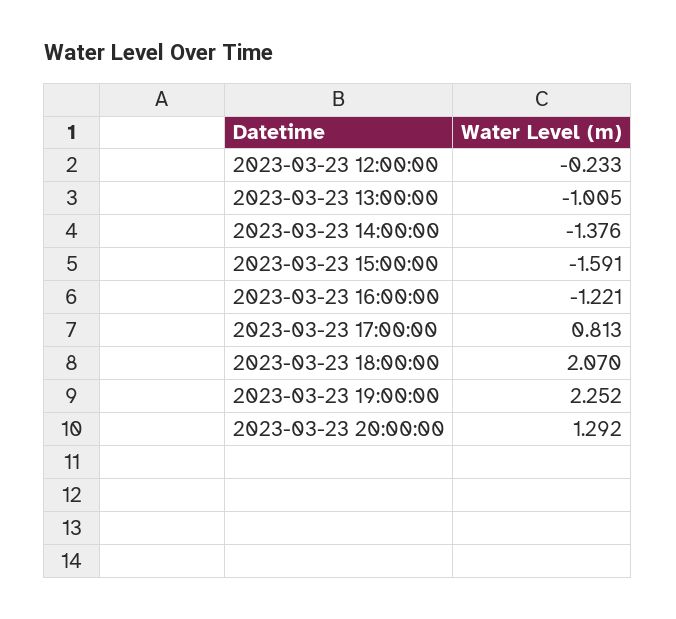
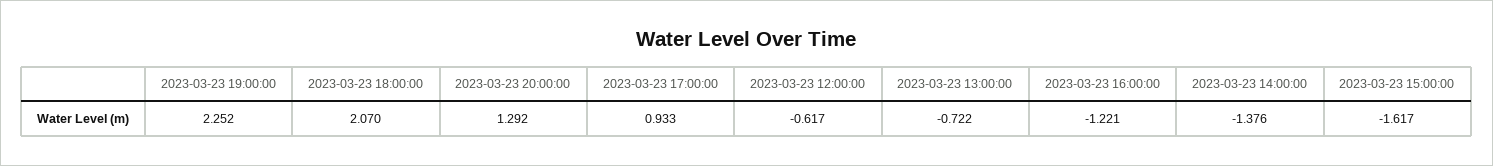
2023-03-23 12:00:00: -0.233 -> -0.617
2023-03-23 13:00:00: -1.005 -> -0.722
2023-03-23 15:00:00: -1.591 -> -1.617
2023-03-23 17:00:00: 0.813 -> 0.933

